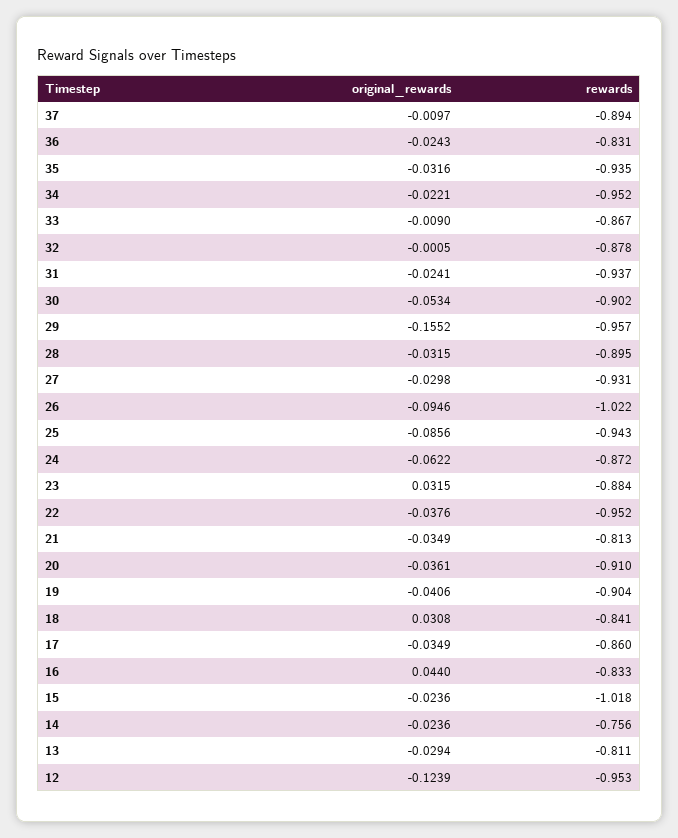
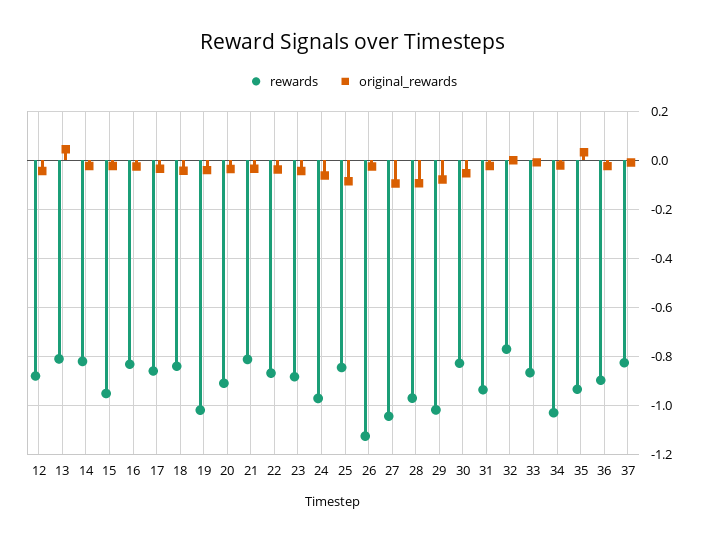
rewards, 37: -0.894 -> -0.825
rewards, 36: -0.831 -> -0.9
original_rewards, 35: -0.0316 -> 0.025
rewards, 34: -0.952 -> -1.025
rewards, 32: -0.878 -> -0.775
rewards, 30: -0.902 -> -0.825
original_rewards, 29: -0.1552 -> -0.075
rewards, 29: -0.957 -> -1.025
original_rewards, 28: -0.0315 -> -0.1
rewards, 28: -0.895 -> -0.975
original_rewards, 27: -0.0298 -> -0.1
rewards, 27: -0.931 -> -1.05
original_rewards, 26: -0.0946 -> -0.025
rewards, 26: -1.022 -> -1.125
rewards, 25: -0.943 -> -0.85
rewards, 24: -0.872 -> -0.975
original_rewards, 23: 0.0315 -> -0.05
rewards, 22: -0.952 -> -0.875
rewards, 19: -0.904 -> -1.025
original_rewards, 18: 0.0308 -> -0.05
original_rewards, 16: 0.044 -> -0.025
rewards, 15: -1.018 -> -0.95
rewards, 14: -0.756 -> -0.825
original_rewards, 13: -0.0294 -> 0.05
original_rewards, 12: -0.1239 -> -0.05
rewards, 12: -0.953 -> -0.875

